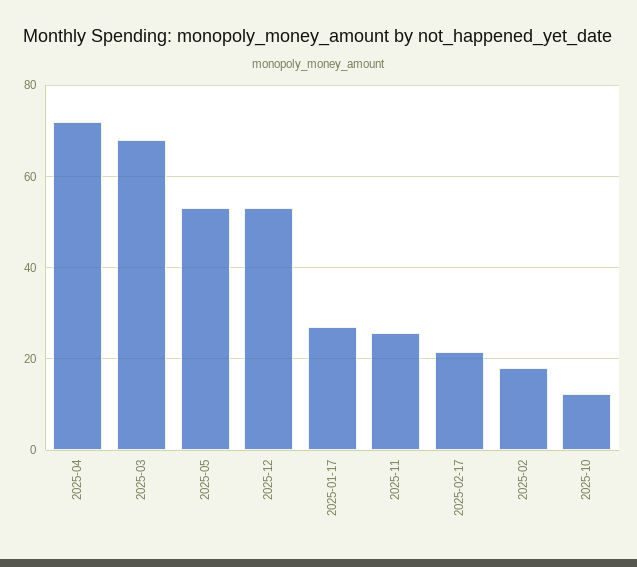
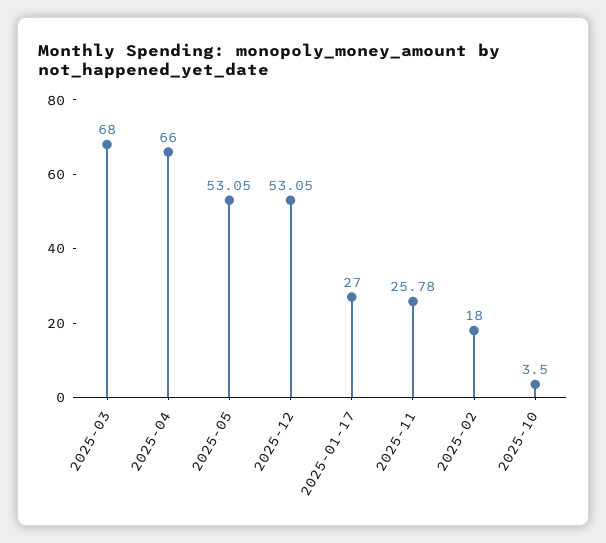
2025-04: 72 -> 66
2025-02-17: 22 -> none
2025-10: 12 -> 3.5

